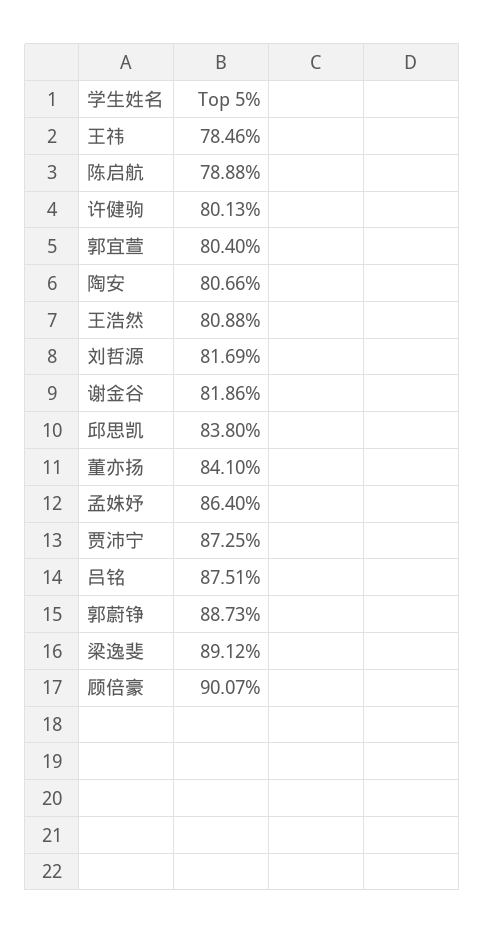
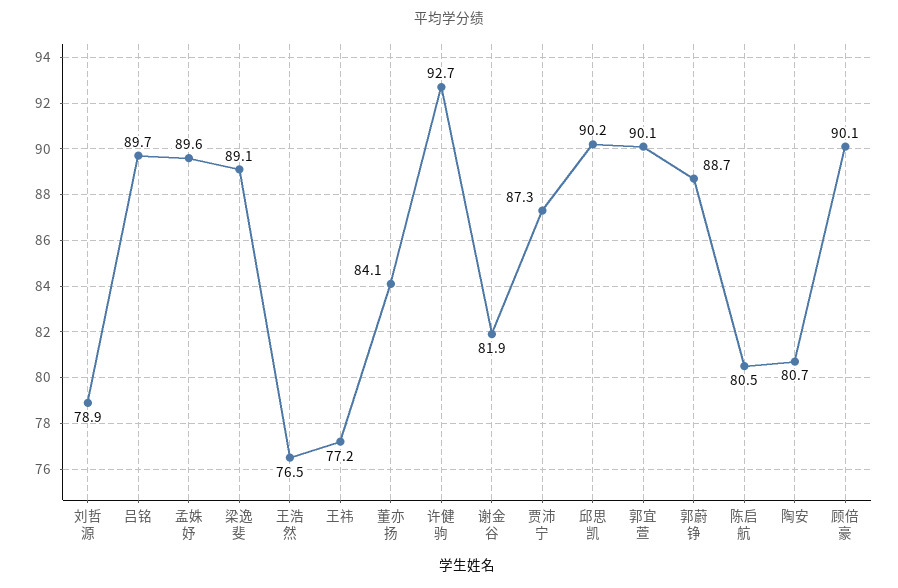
王祎: 78.46 -> 77.2
陈启航: 78.88 -> 80.5
许健驹: 80.13 -> 92.7
郭宜萱: 80.4 -> 90.1
王浩然: 80.88 -> 76.5
刘哲源: 81.69 -> 78.9
邱思凯: 83.8 -> 90.2
孟姝妤: 86.4 -> 89.6
吕铭: 87.51 -> 89.7

